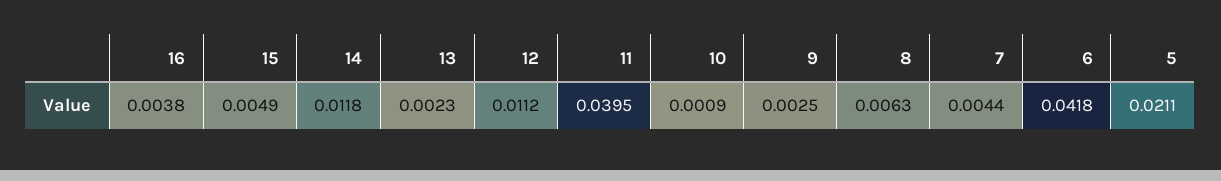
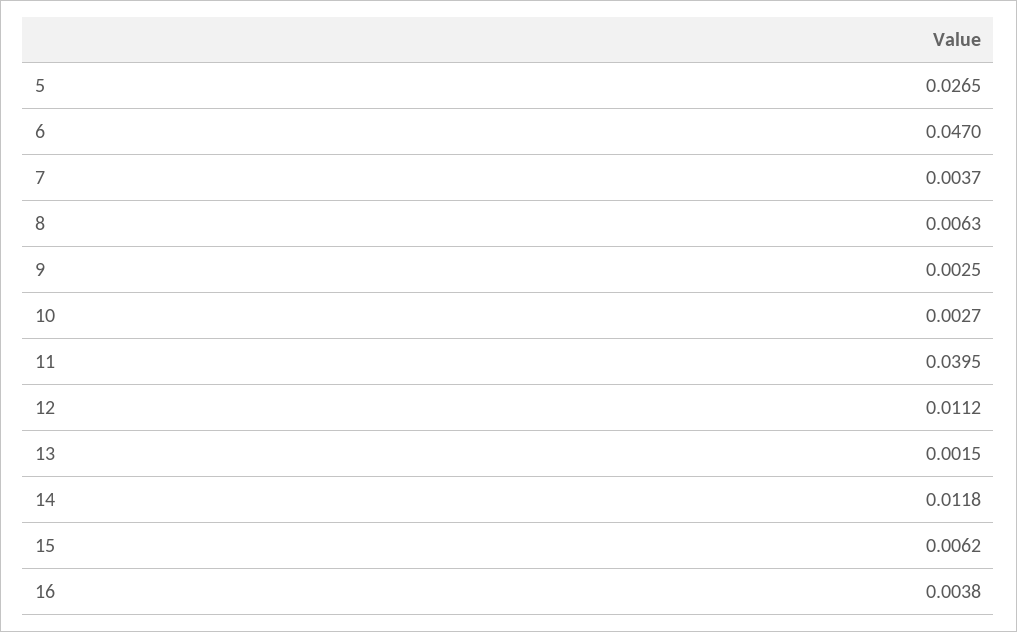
15: 0.0049 -> 0.0062
13: 0.0023 -> 0.0015
10: 0.0009 -> 0.0027
7: 0.0044 -> 0.0037
6: 0.0418 -> 0.047
5: 0.0211 -> 0.0265

